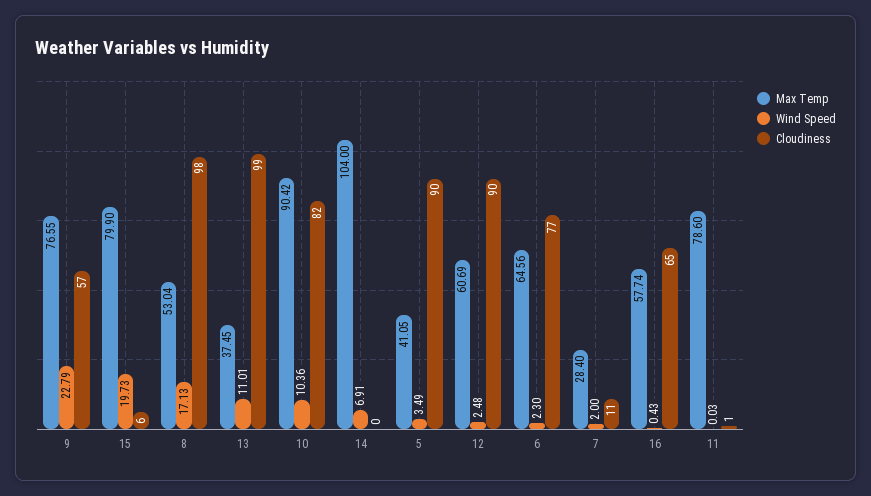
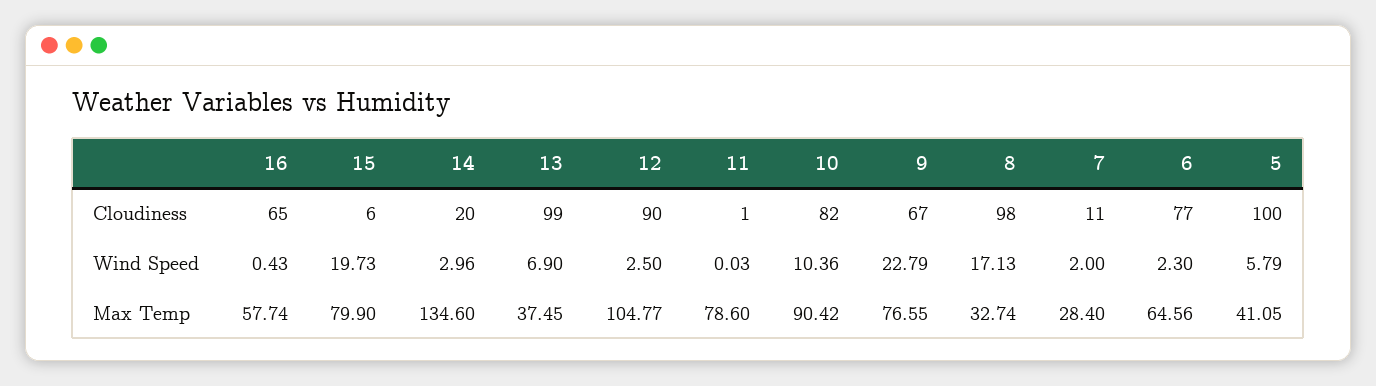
Cloudiness, 9: 57 -> 67
Max Temp, 8: 53.04 -> 32.74
Wind Speed, 13: 11.01 -> 6.9
Max Temp, 14: 104 -> 134.6
Wind Speed, 14: 6.91 -> 2.96
Cloudiness, 14: 0 -> 20
Wind Speed, 5: 3.49 -> 5.79
Cloudiness, 5: 90 -> 100
Max Temp, 12: 60.69 -> 104.77
Wind Speed, 12: 2.48 -> 2.5

